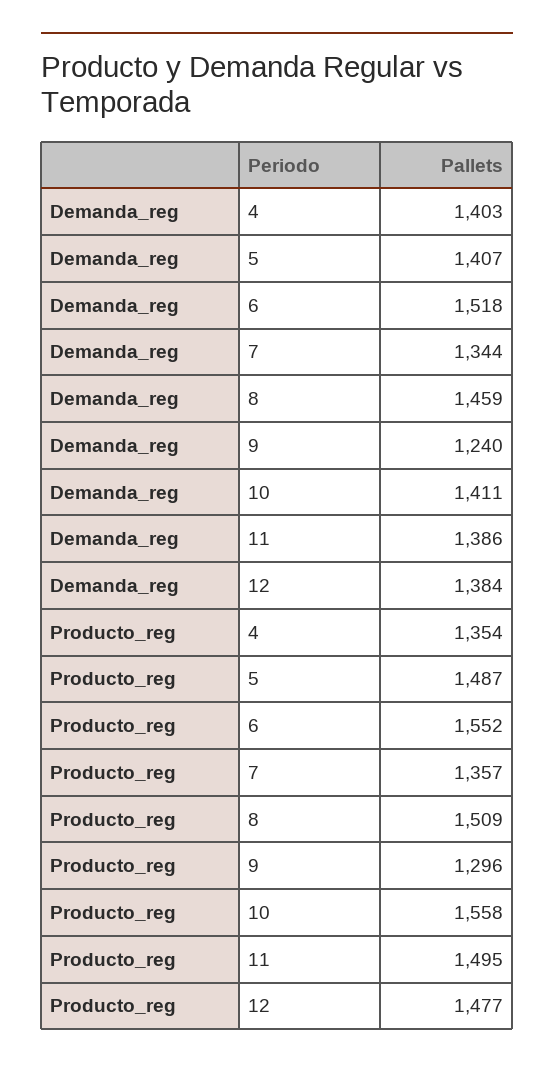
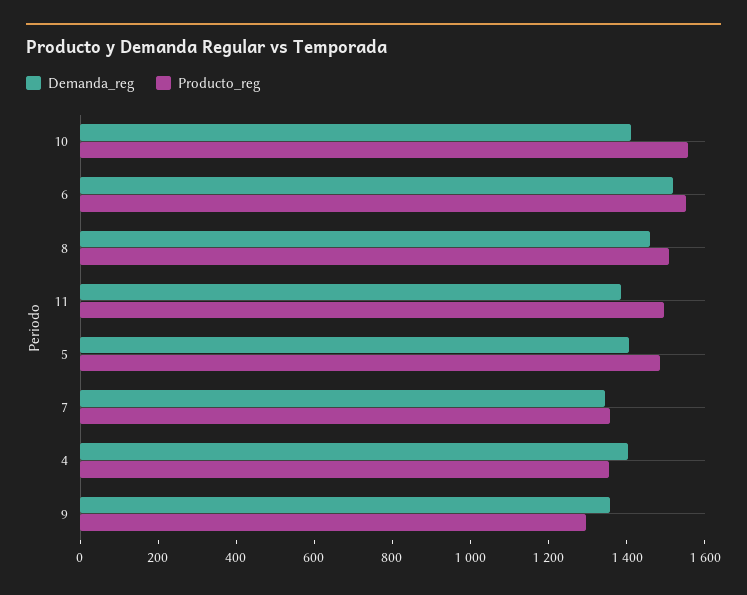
Demanda_reg, 9: 1240 -> 1350
Demanda_reg, 12: 1384 -> none
Producto_reg, 12: 1477 -> none

